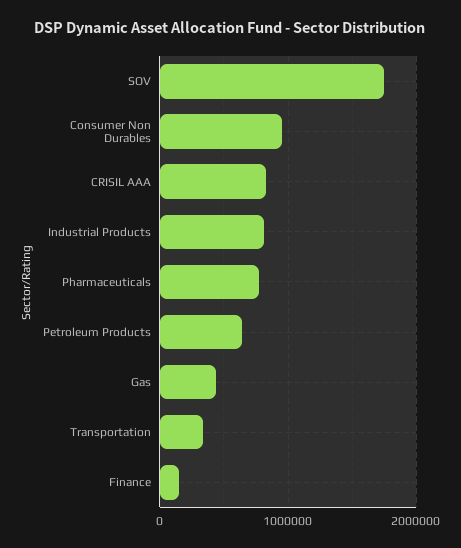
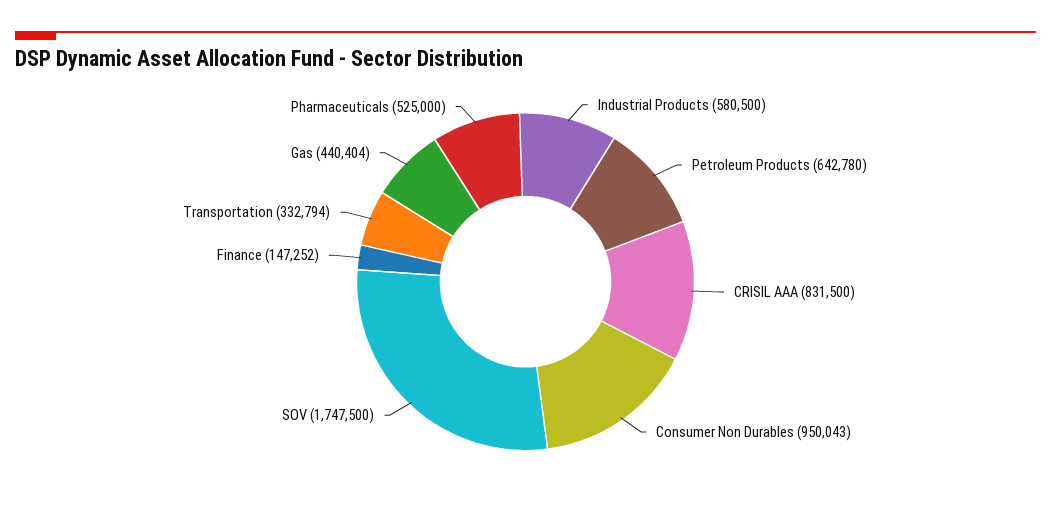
Industrial Products: 800000 -> 580500
Pharmaceuticals: 800000 -> 525000

